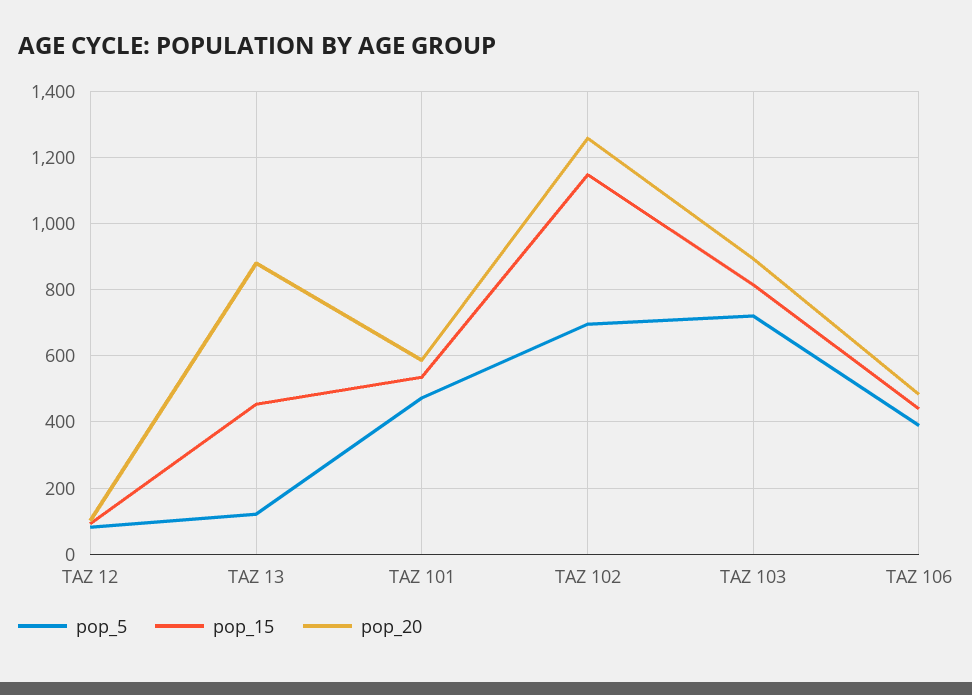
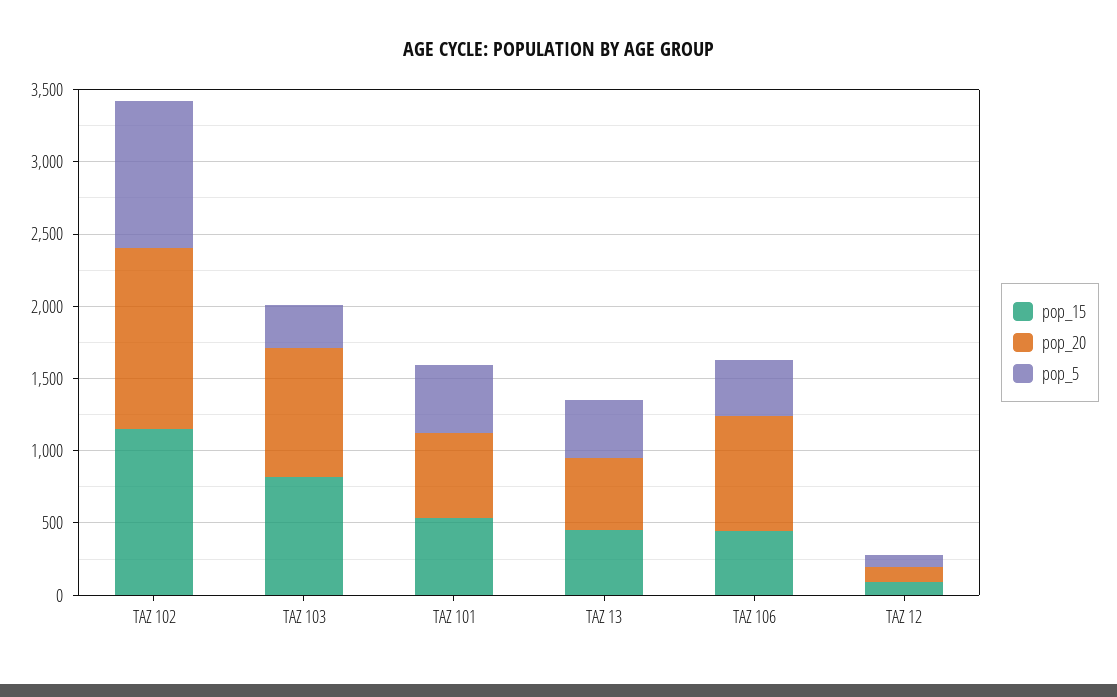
pop_5, TAZ 13: 120 -> 400
pop_20, TAZ 13: 880 -> 500
pop_5, TAZ 102: 700 -> 1000
pop_5, TAZ 103: 720 -> 300
pop_20, TAZ 106: 480 -> 800

